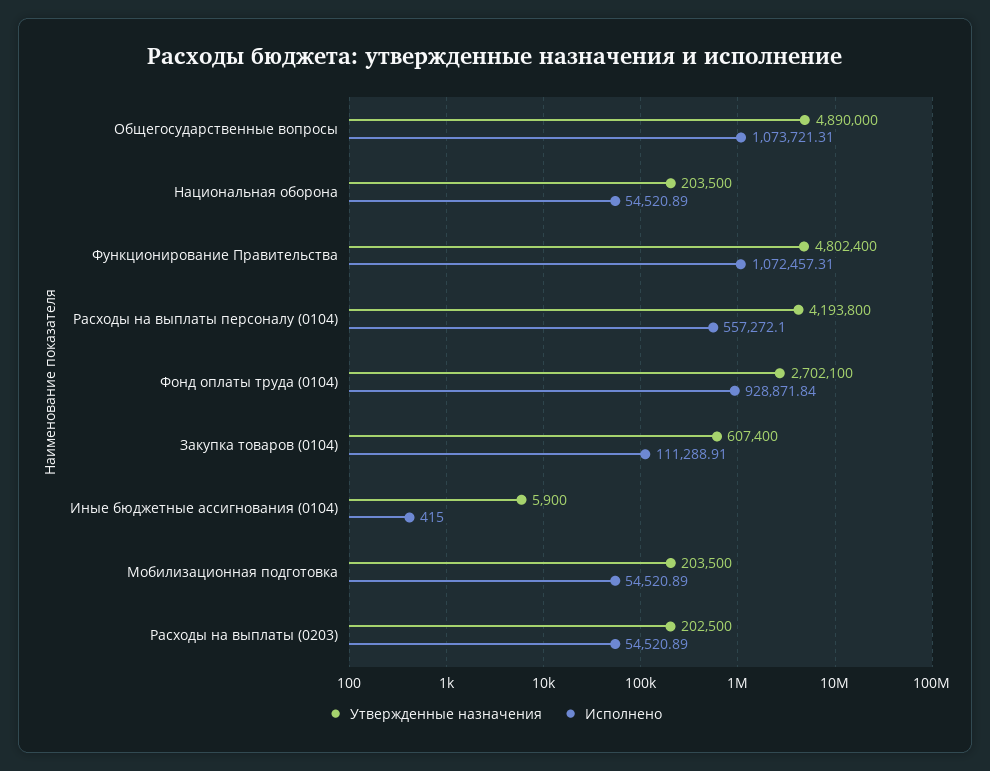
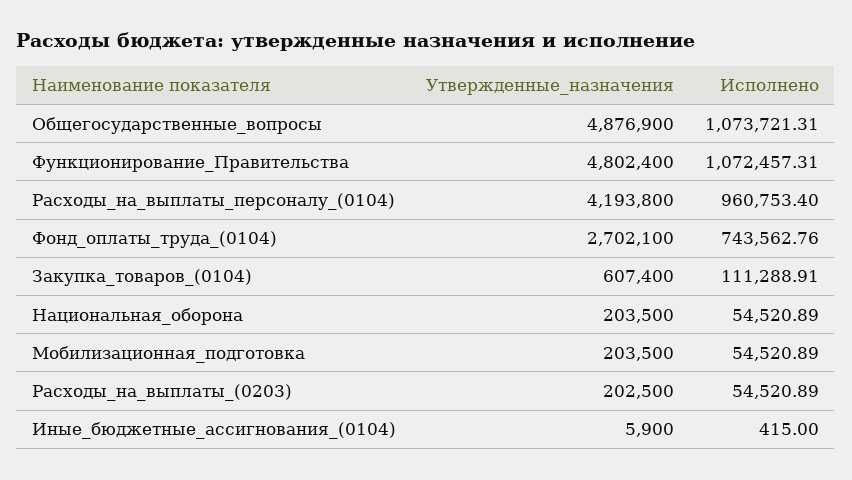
Утвержденные назначения, Общегосударственные вопросы: 4890000 -> 4876900
Исполнено, Расходы на выплаты персоналу (0104): 557272.1 -> 960753.4
Исполнено, Фонд оплаты труда (0104): 928871.84 -> 743562.76

